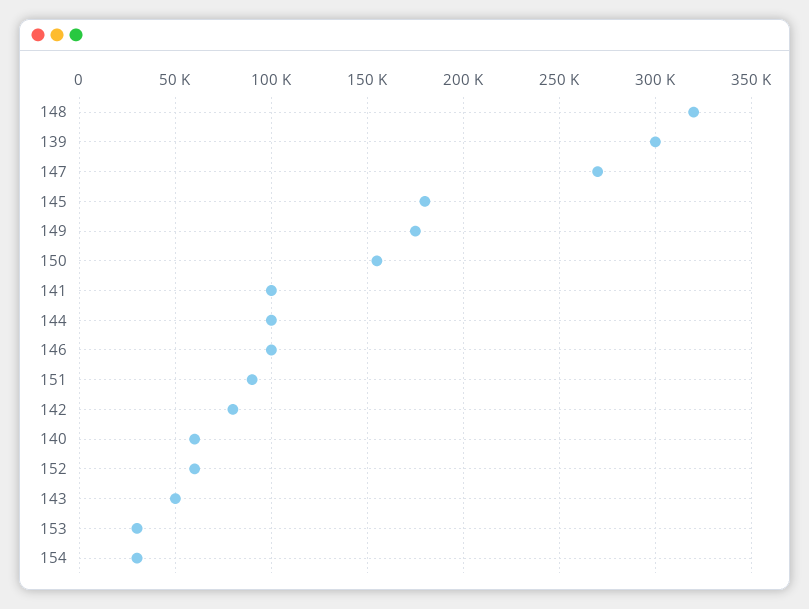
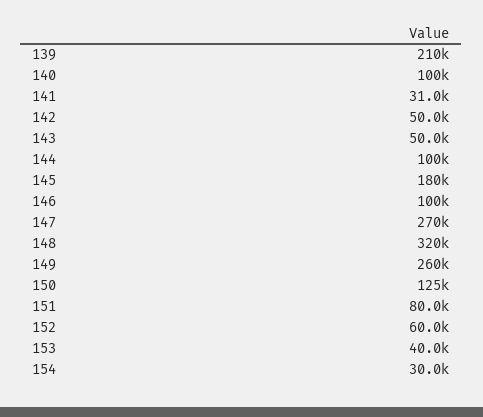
139: 300000 -> 210000
149: 175000 -> 260000
150: 155000 -> 125000
141: 100000 -> 31000
151: 90000 -> 80000
142: 80000 -> 50000
140: 60000 -> 100000
153: 30000 -> 40000

